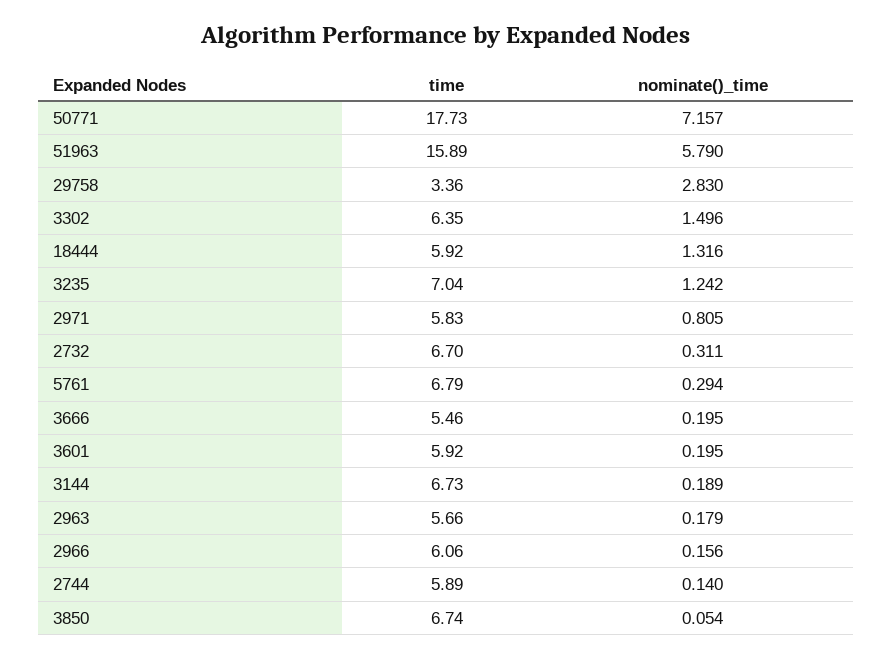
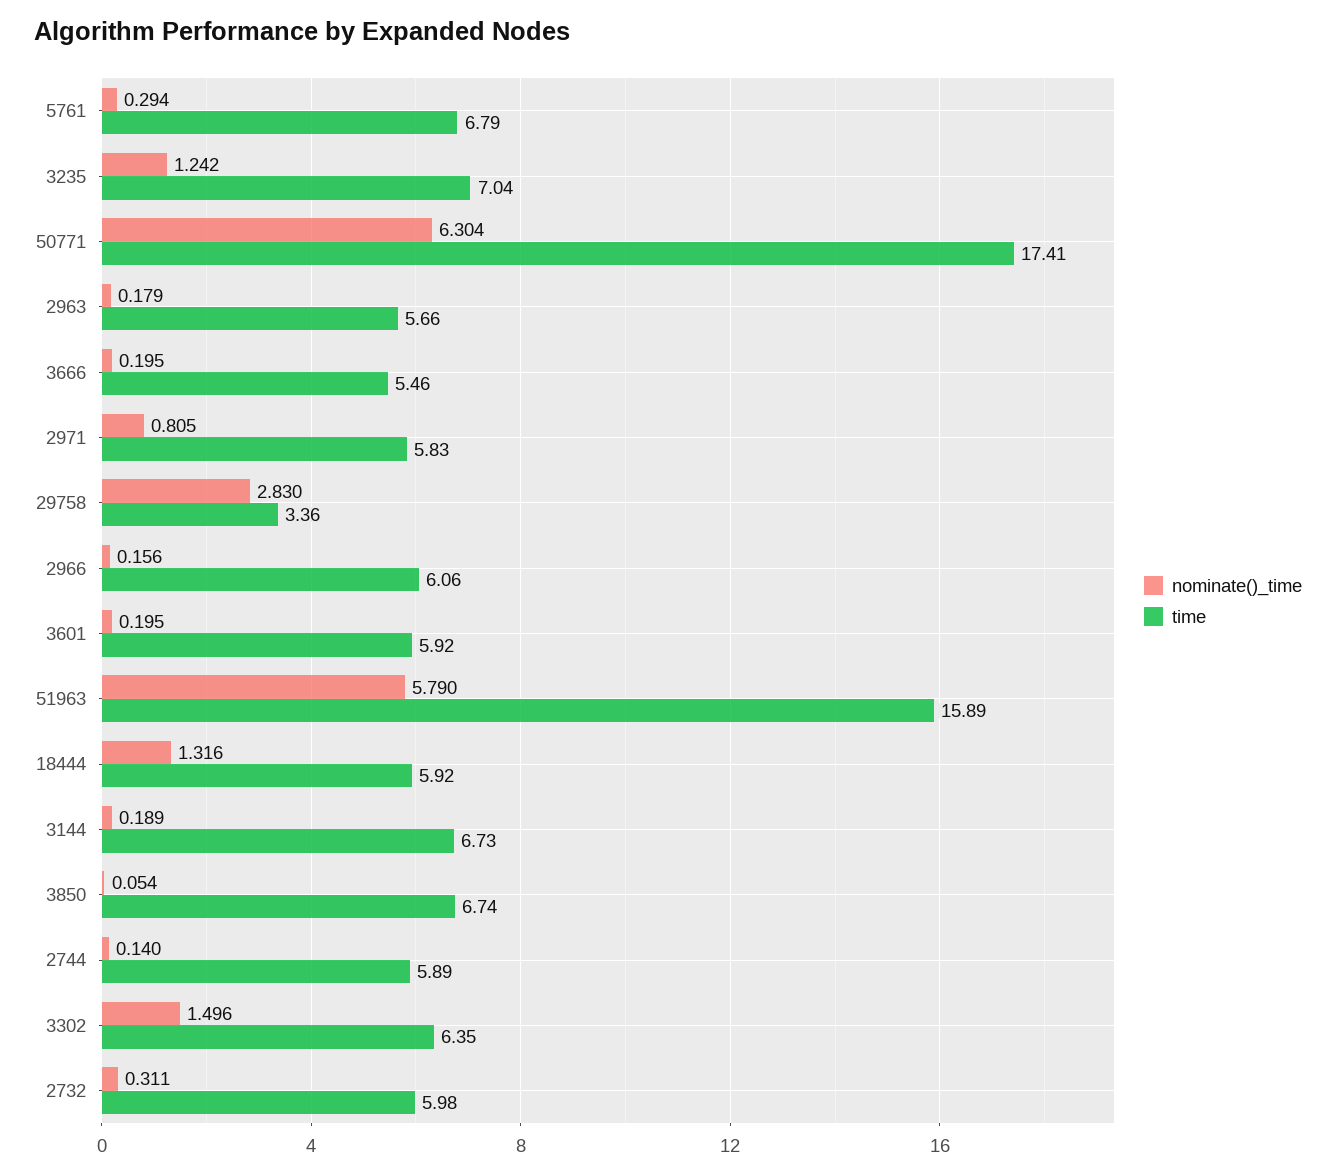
time, 50771: 17.73 -> 17.41
nominate()_time, 50771: 7.157 -> 6.304
time, 2732: 6.7 -> 5.98

